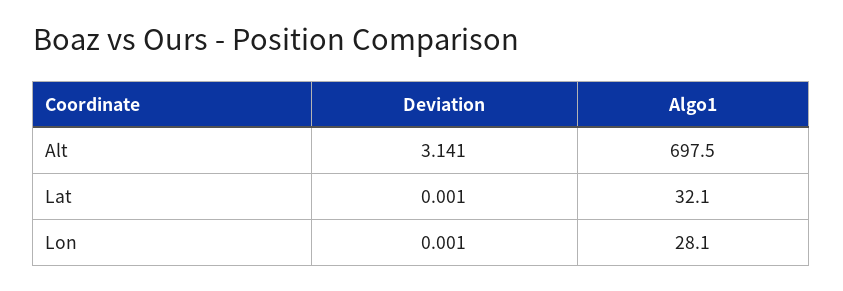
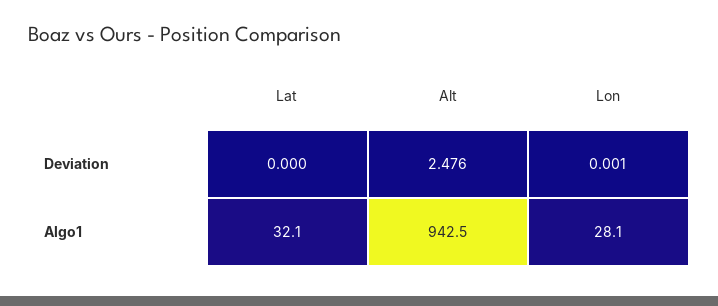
Deviation, Alt: 3.141 -> 2.476
Algo1, Alt: 697.5 -> 942.5
Deviation, Lat: 0.001 -> 0

